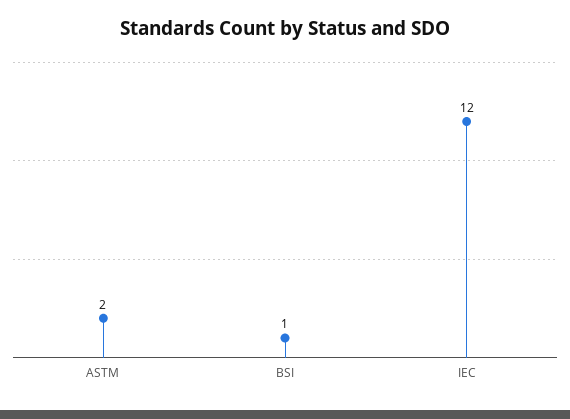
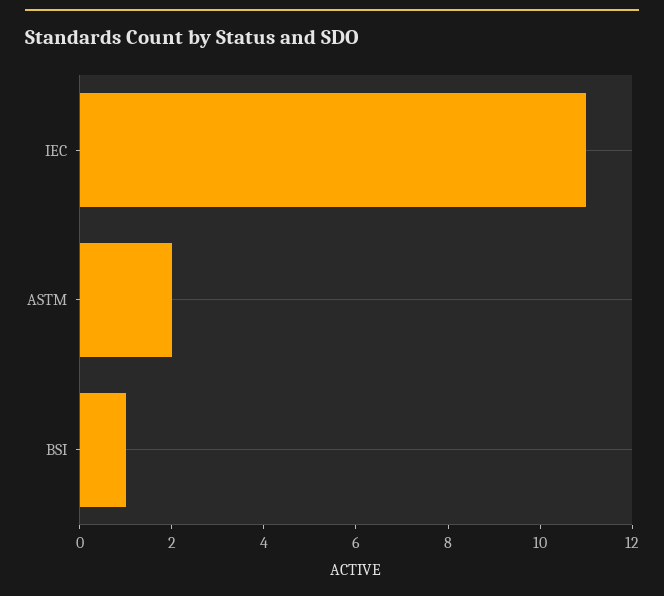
IEC: 12 -> 11

